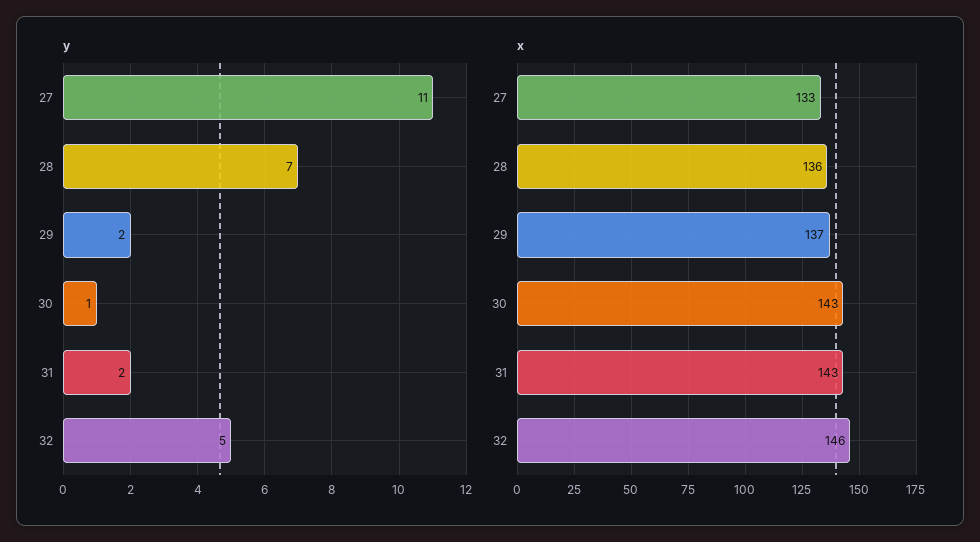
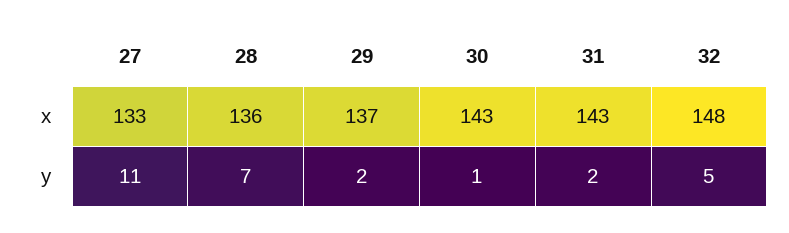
x, 32: 146 -> 148

